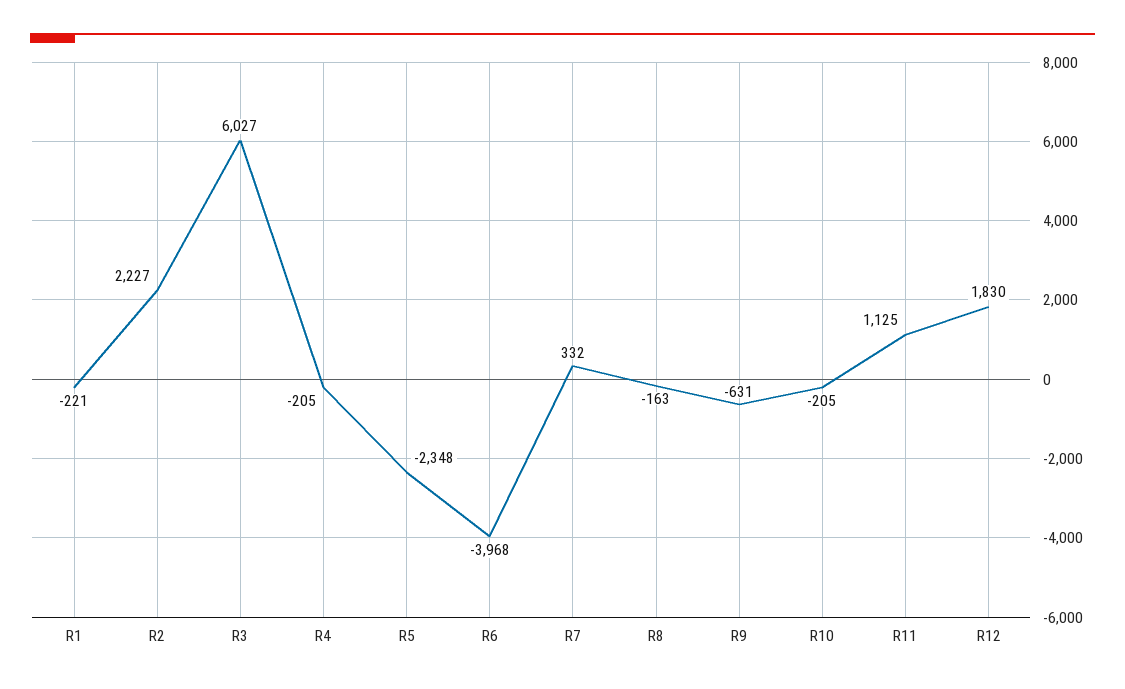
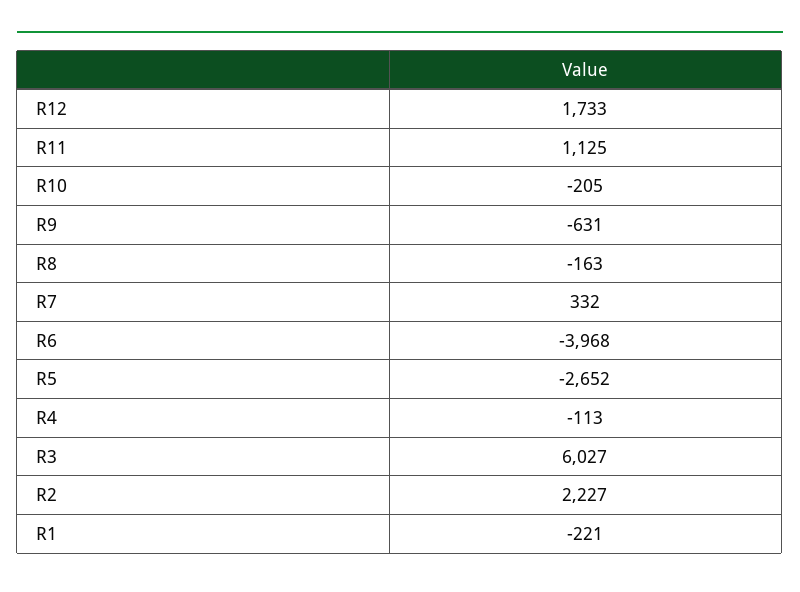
R4: -205 -> -113
R5: -2348 -> -2652
R12: 1830 -> 1733

